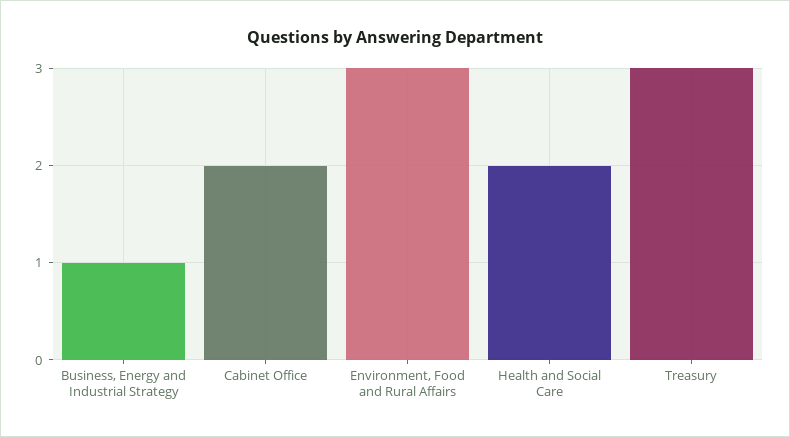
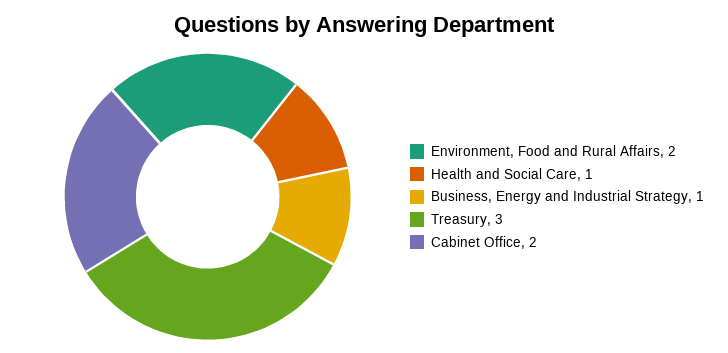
Environment, Food and Rural Affairs: 3 -> 2
Health and Social Care: 2 -> 1

